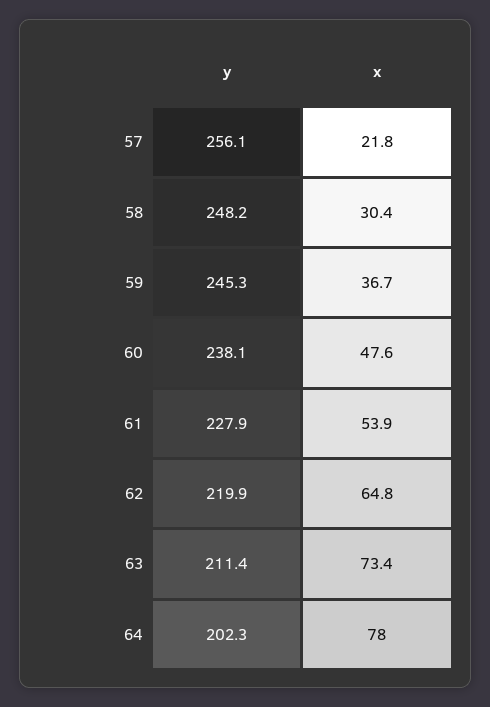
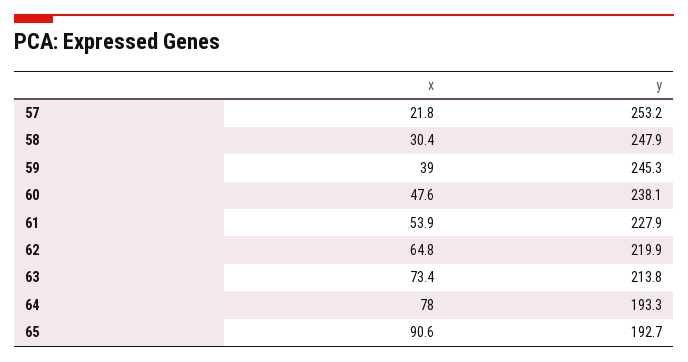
y, 57: 256.1 -> 253.2
y, 58: 248.2 -> 247.9
x, 59: 36.7 -> 39
y, 63: 211.4 -> 213.8
y, 64: 202.3 -> 193.3
x, 65: none -> 90.6
y, 65: none -> 192.7

